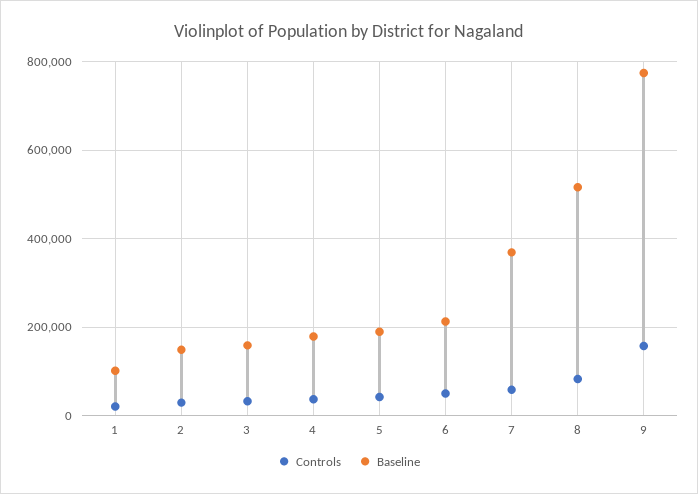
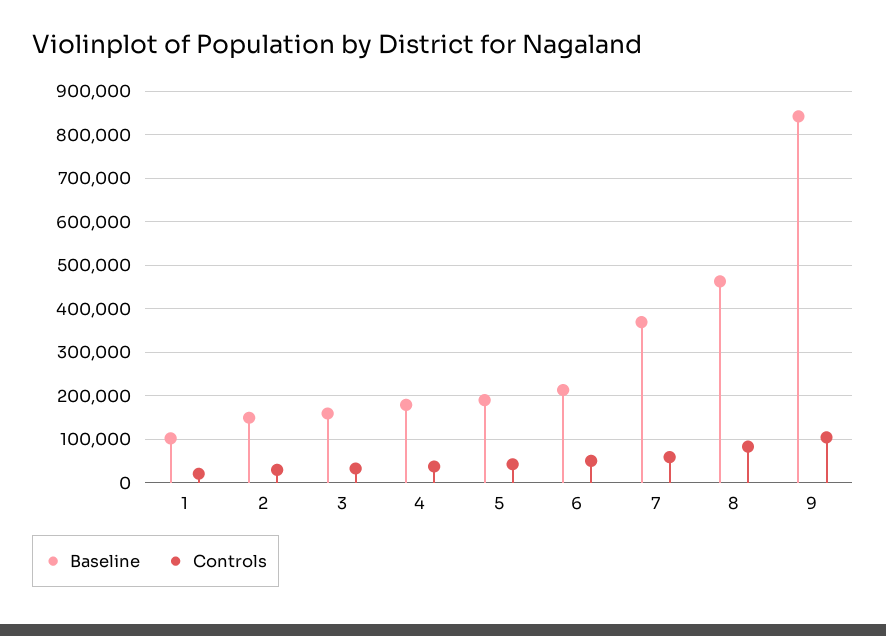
Baseline, 8: 520000 -> 460000
Controls, 9: 160000 -> 100000
Baseline, 9: 780000 -> 840000

